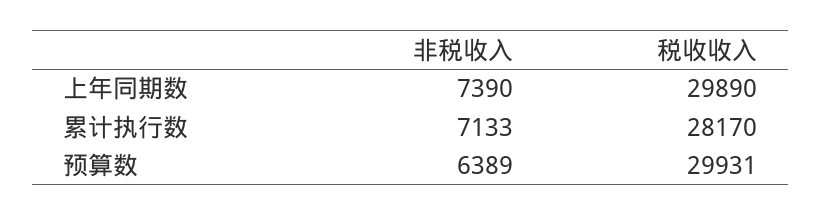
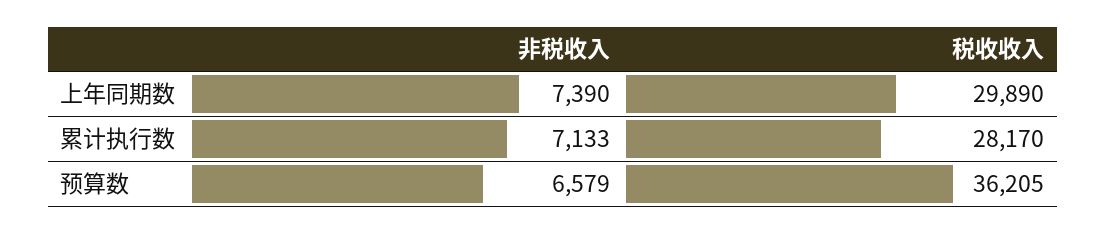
非税收入, 预算数: 6389 -> 6579
税收收入, 预算数: 29931 -> 36205

